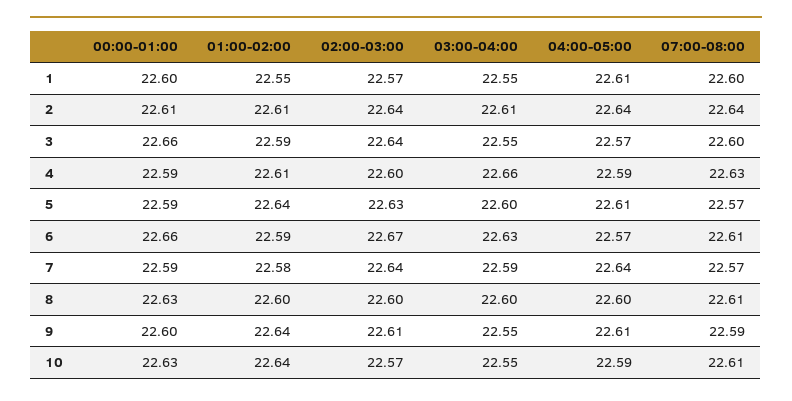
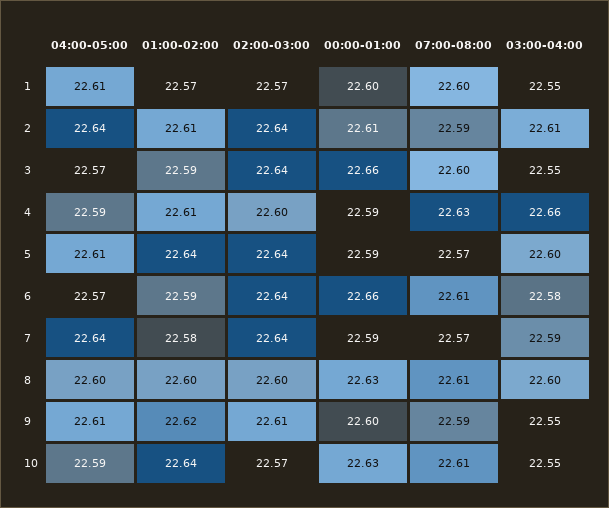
01:00-02:00, 1: 22.55 -> 22.57
07:00-08:00, 2: 22.64 -> 22.59
02:00-03:00, 5: 22.63 -> 22.64
02:00-03:00, 6: 22.67 -> 22.64
03:00-04:00, 6: 22.63 -> 22.58
01:00-02:00, 9: 22.64 -> 22.62

